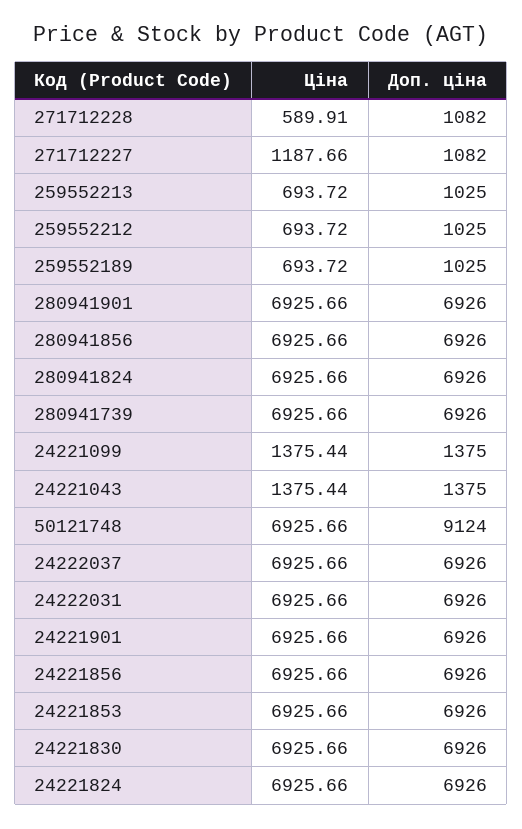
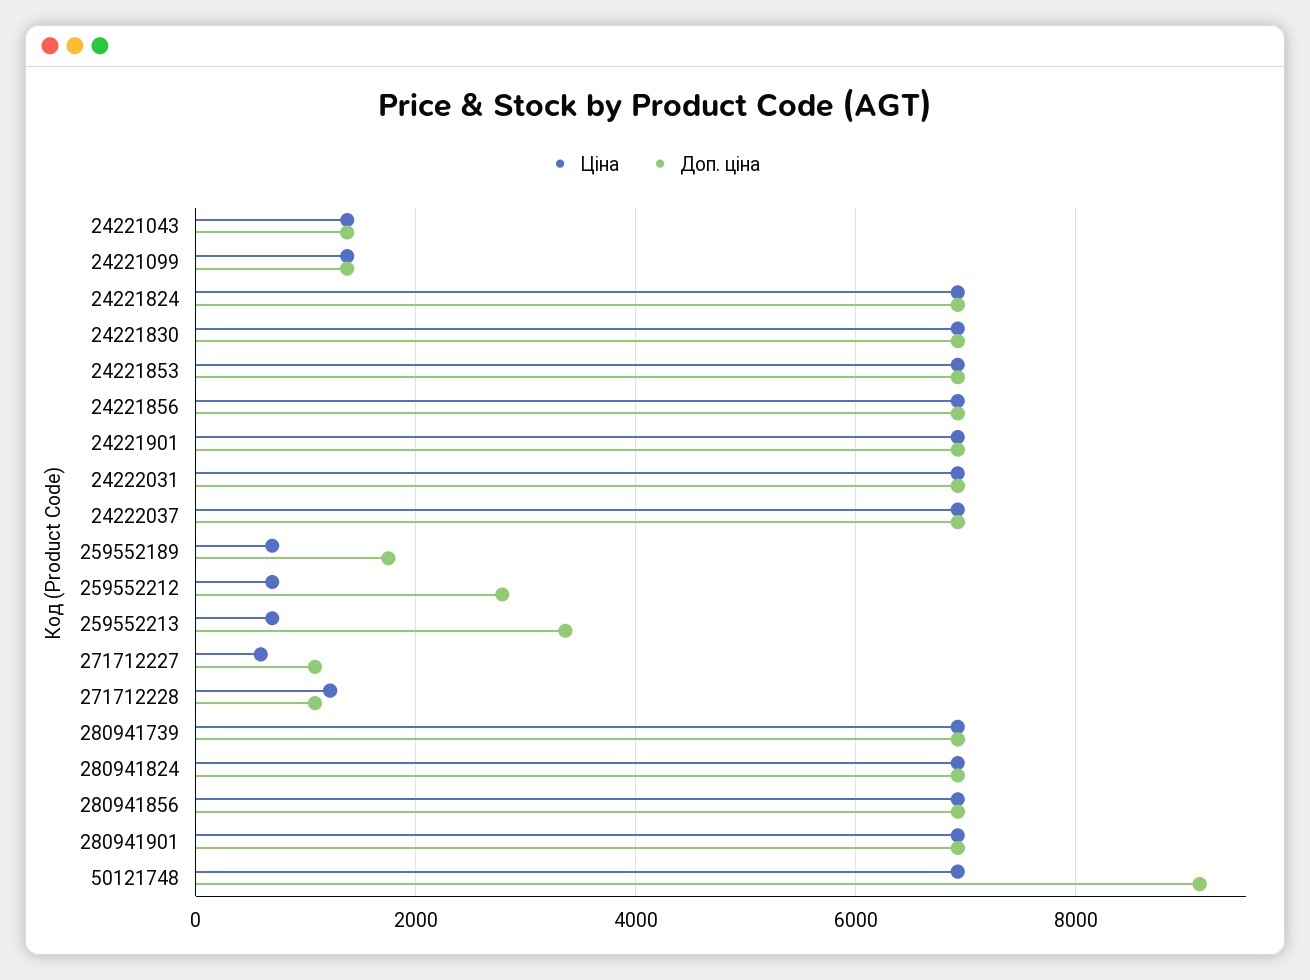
Ціна, 271712228: 589.91 -> 1200
Ціна, 271712227: 1187.66 -> 600
Доп. ціна, 259552213: 1025 -> 3400
Доп. ціна, 259552212: 1025 -> 2800
Доп. ціна, 259552189: 1025 -> 1800

